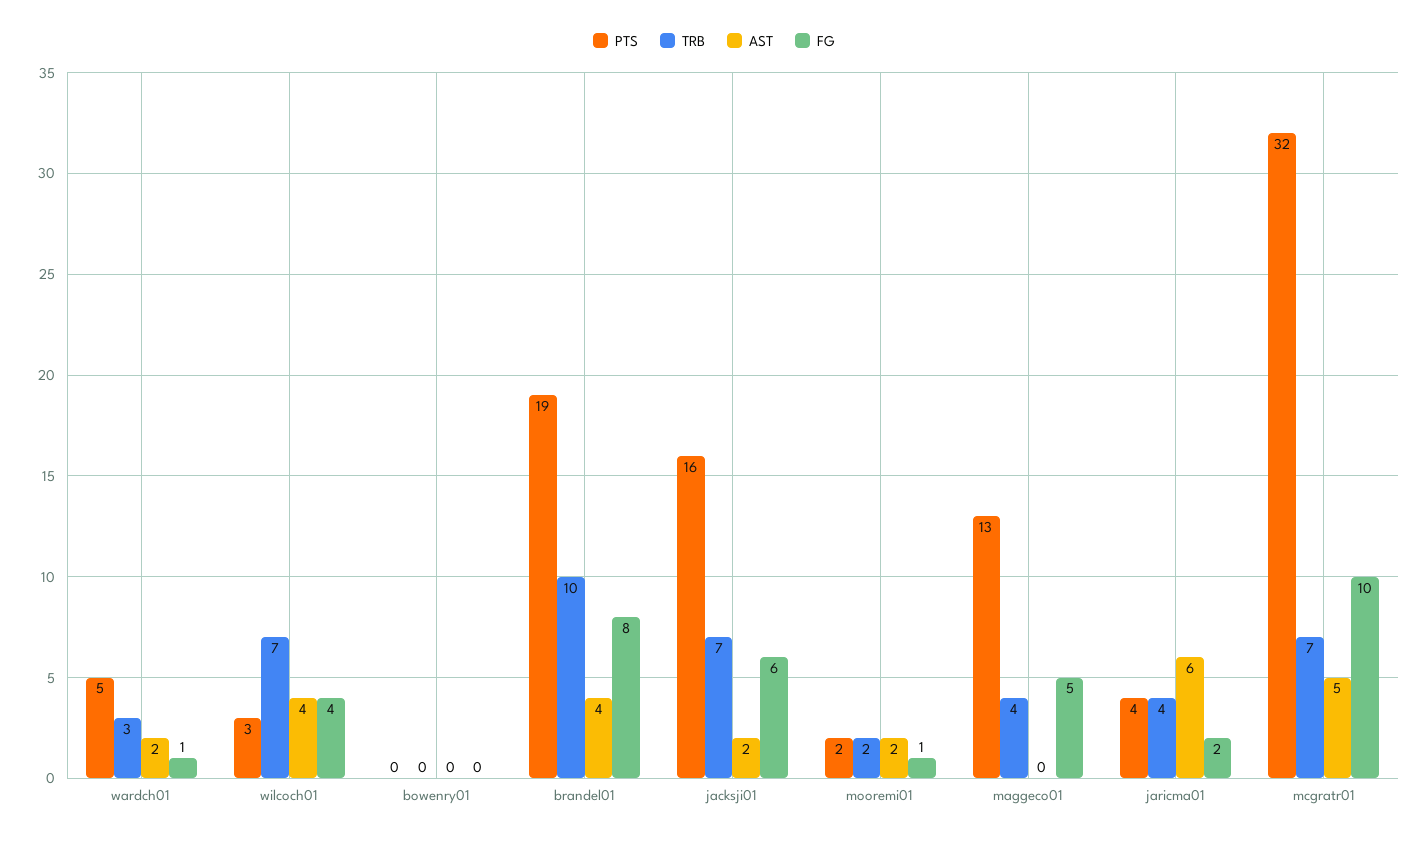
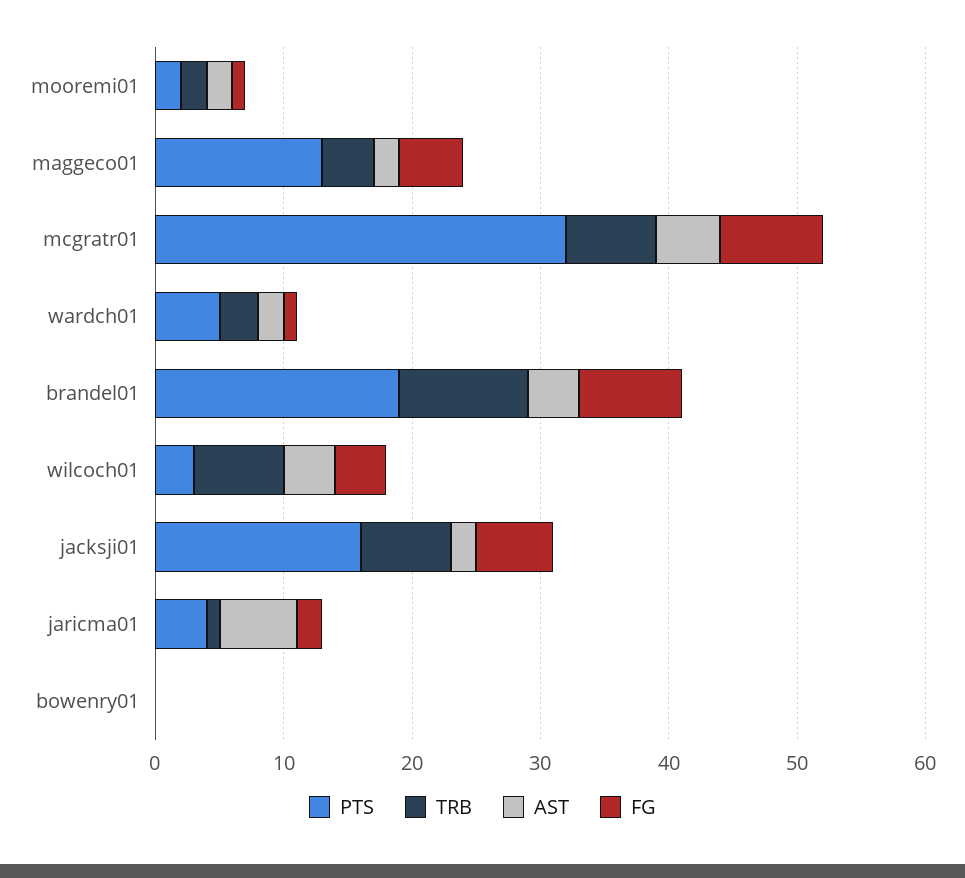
AST, maggeco01: 0 -> 2
TRB, jaricma01: 4 -> 1
FG, mcgratr01: 10 -> 8

